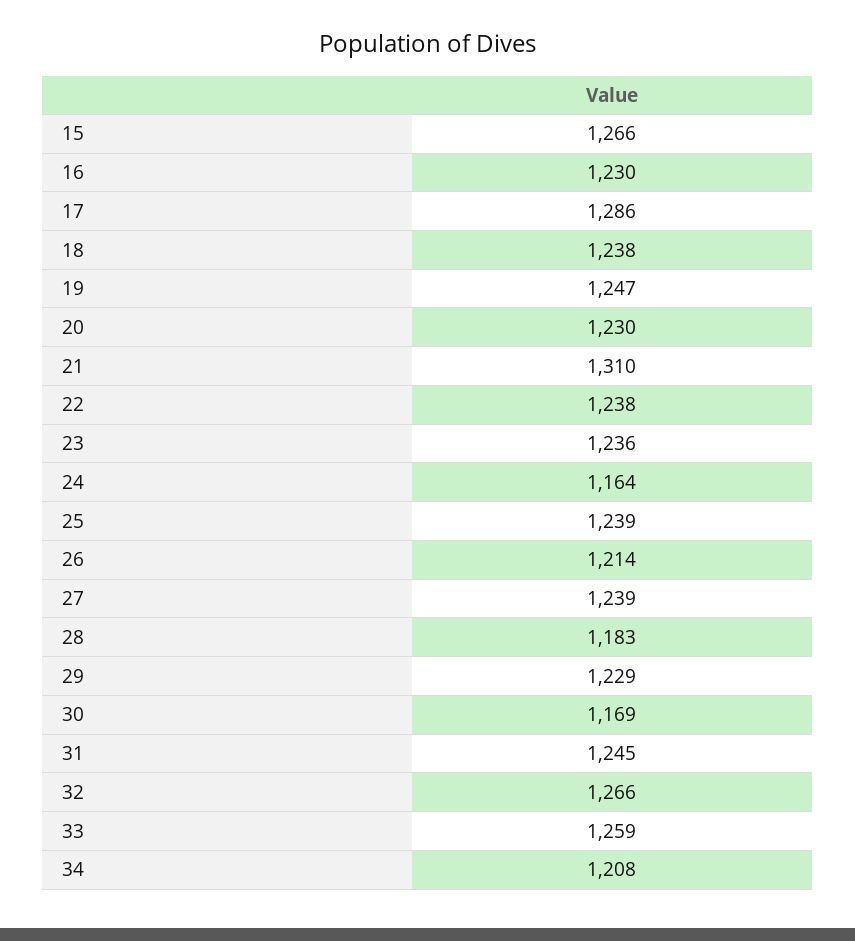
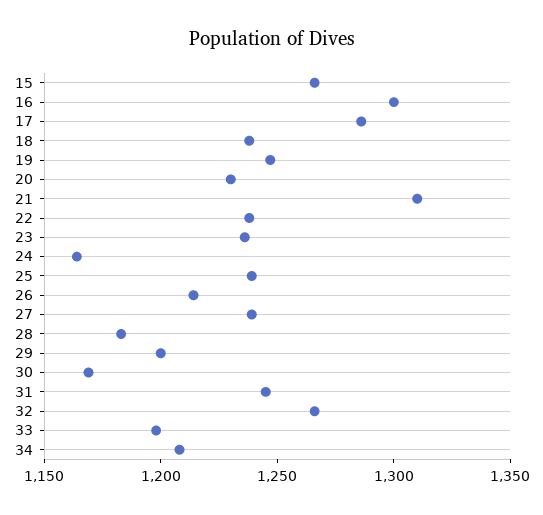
16: 1230 -> 1300
29: 1229 -> 1200
33: 1259 -> 1200

